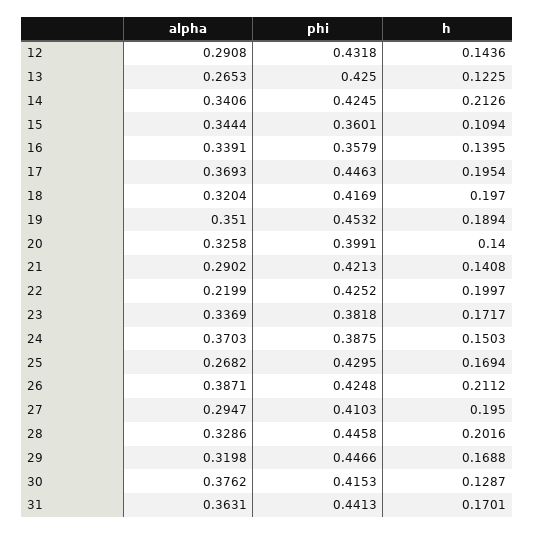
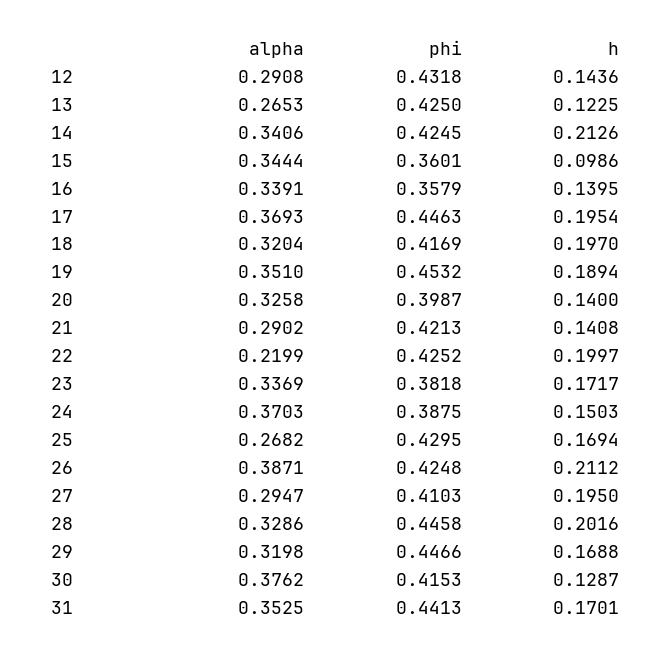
h, 15: 0.1094 -> 0.0986
phi, 20: 0.3991 -> 0.3987
alpha, 31: 0.3631 -> 0.3525

